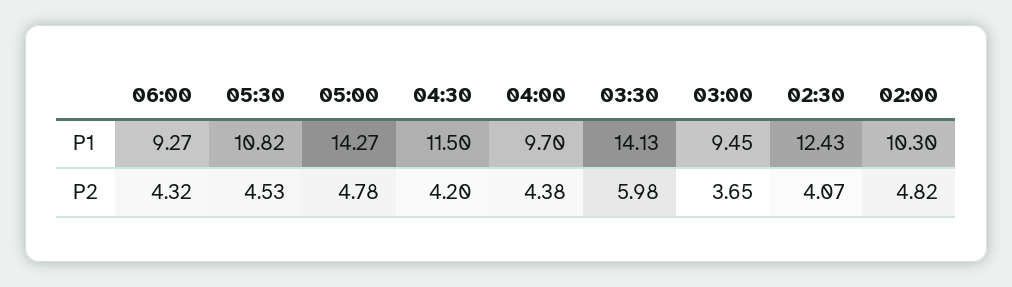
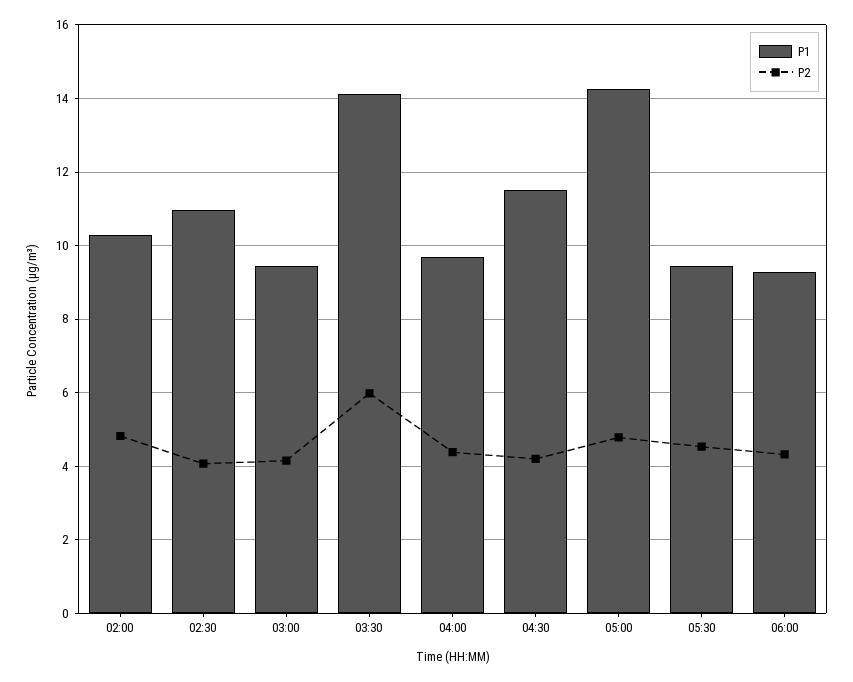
P1, 05:30: 10.82 -> 9.4
P1, 02:30: 12.43 -> 11
P2, 03:00: 3.65 -> 4.2

